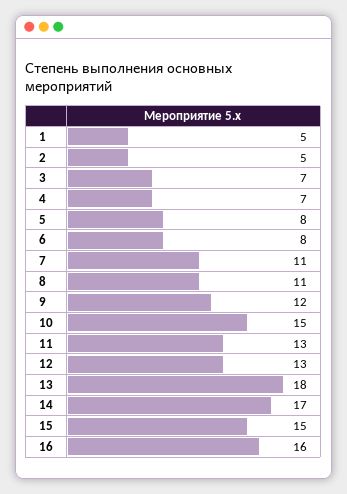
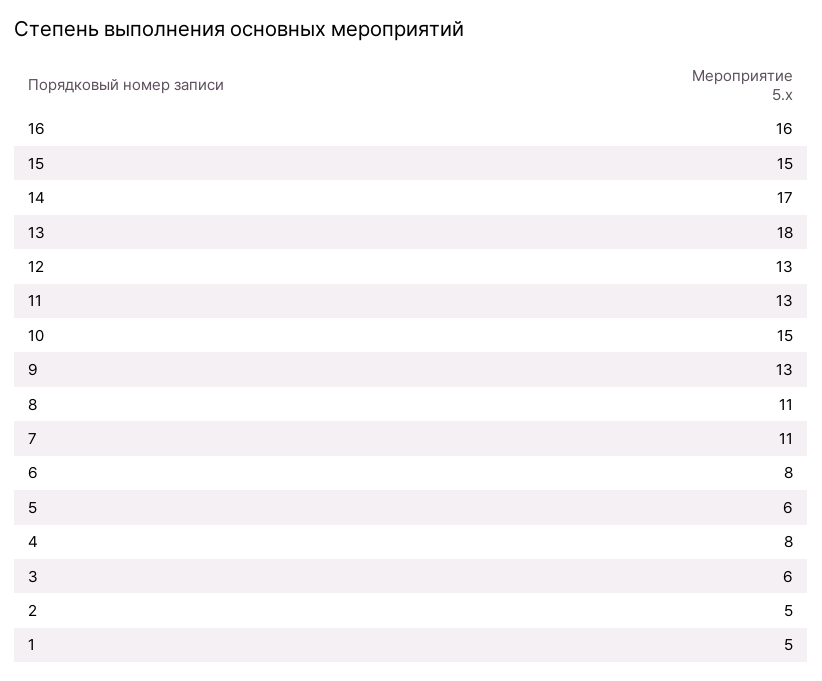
3: 7 -> 6
4: 7 -> 8
5: 8 -> 6
9: 12 -> 13

